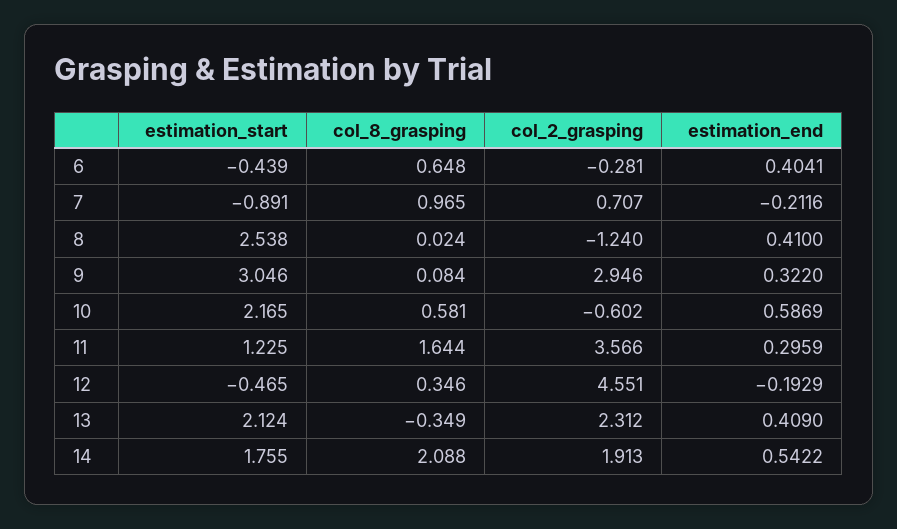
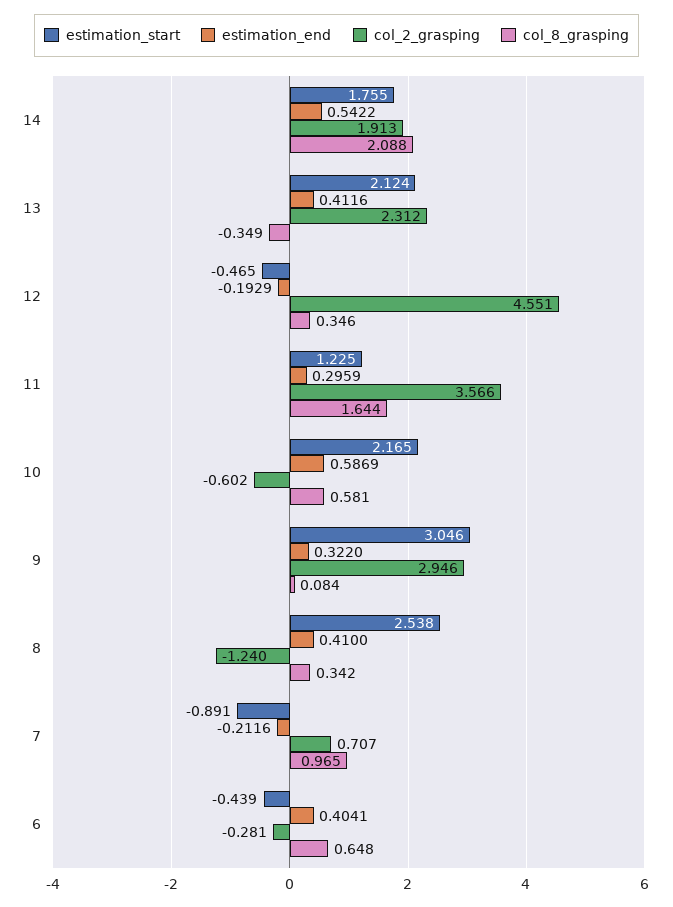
col_8_grasping, 8: 0.024 -> 0.342
estimation_end, 13: 0.409 -> 0.4116

